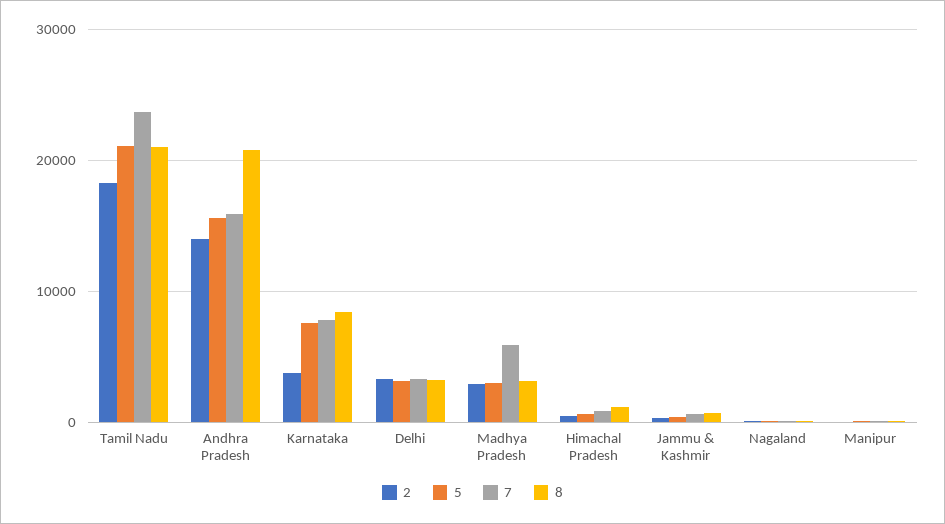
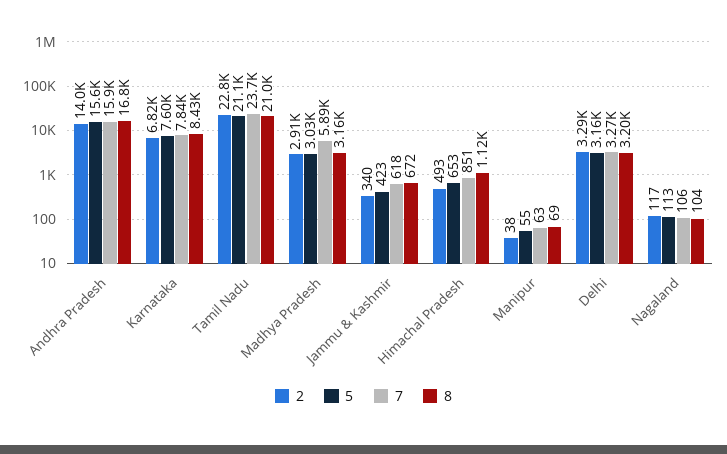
2, Tamil Nadu: 18000 -> 22800
8, Andhra Pradesh: 21000 -> 16800
2, Karnataka: 4000 -> 6820

